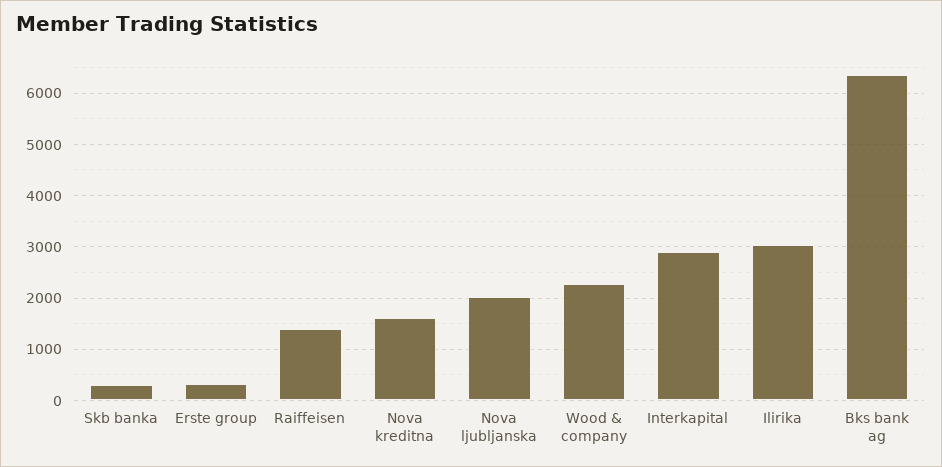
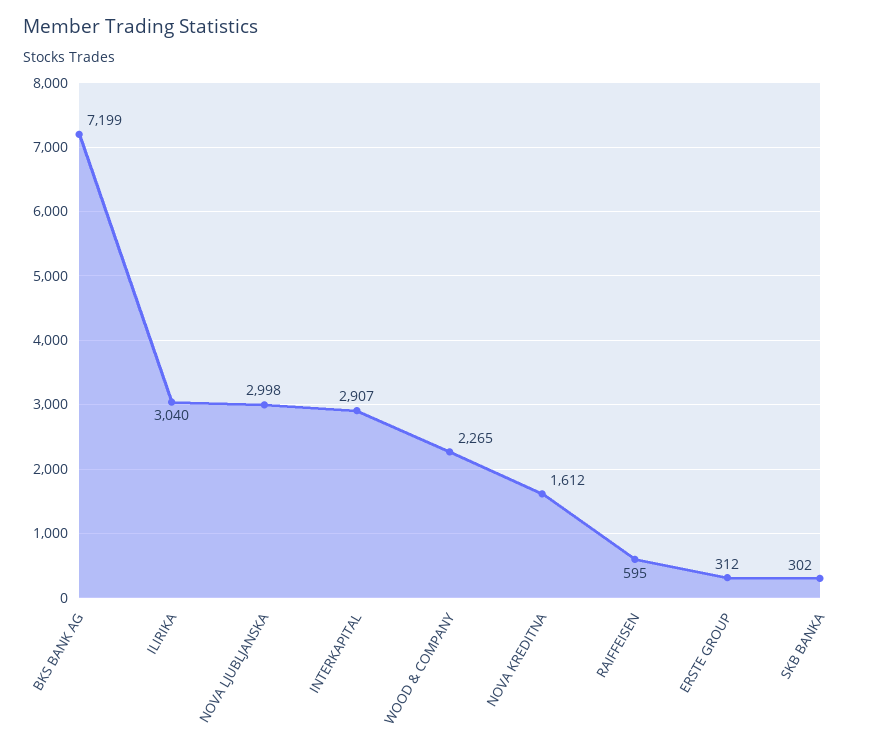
Raiffeisen: 1400 -> 595
Nova ljubljanska: 2000 -> 2998
Bks bank ag: 6400 -> 7199

